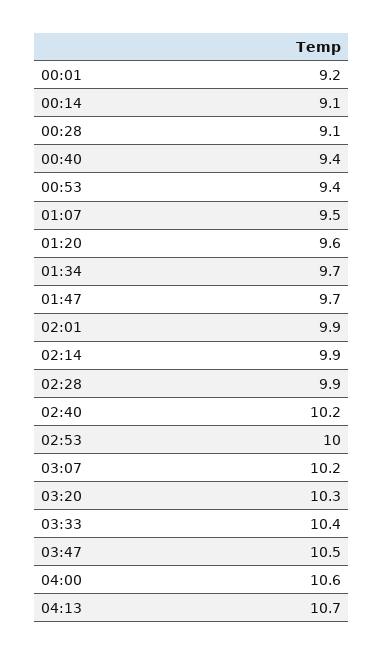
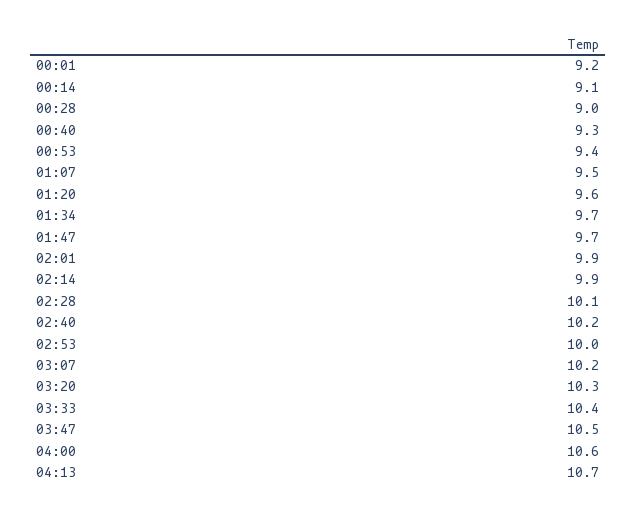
00:28: 9.1 -> 9
00:40: 9.4 -> 9.3
02:28: 9.9 -> 10.1

